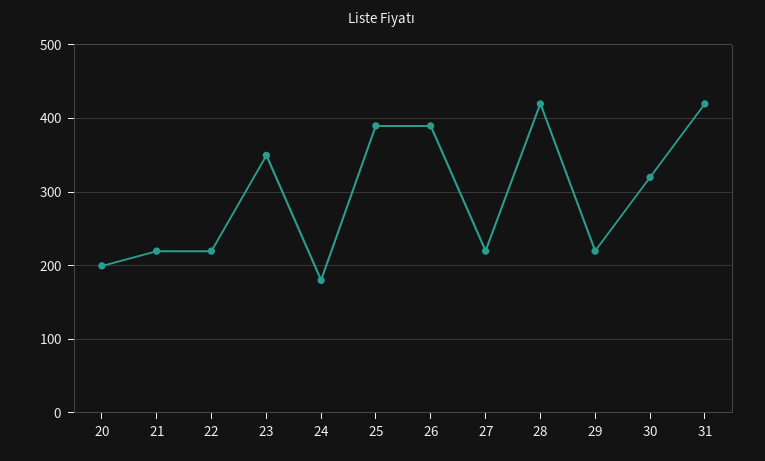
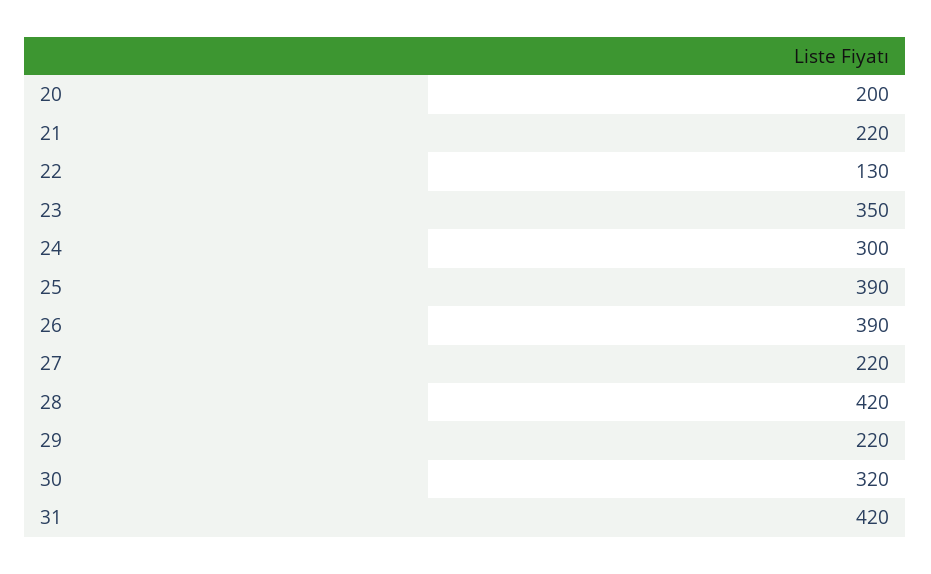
22: 220 -> 130
24: 180 -> 300

